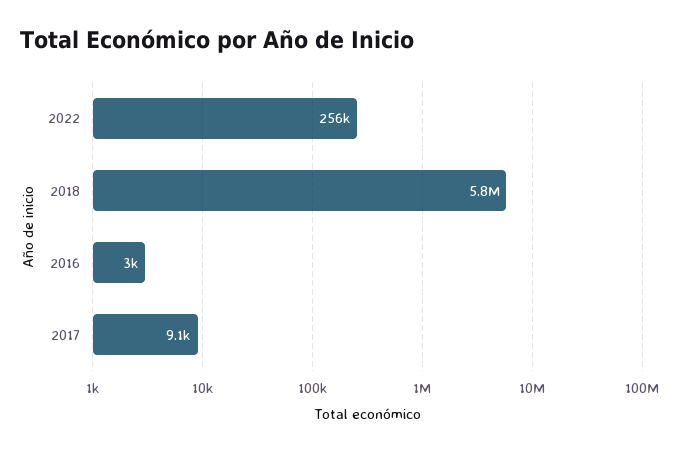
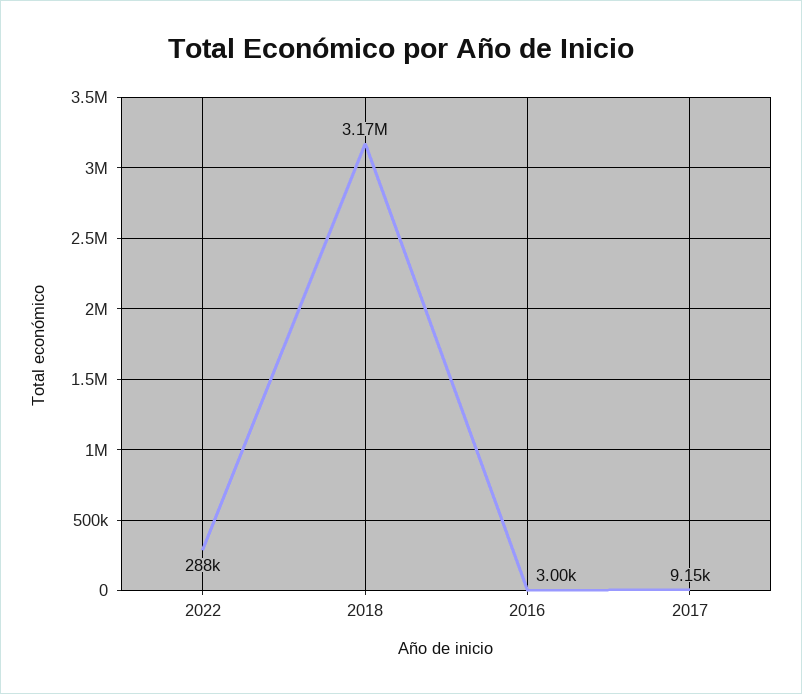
2022: 256000 -> 288000
2018: 5800000 -> 3170000

